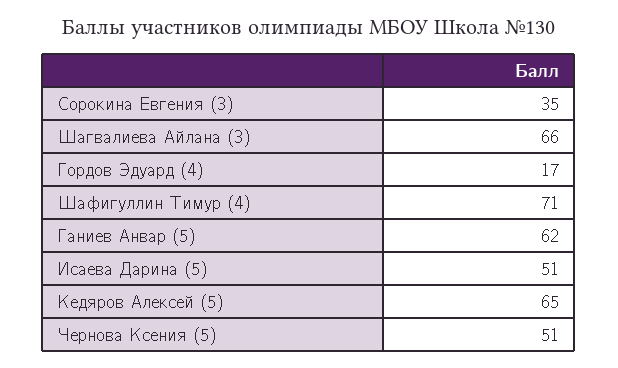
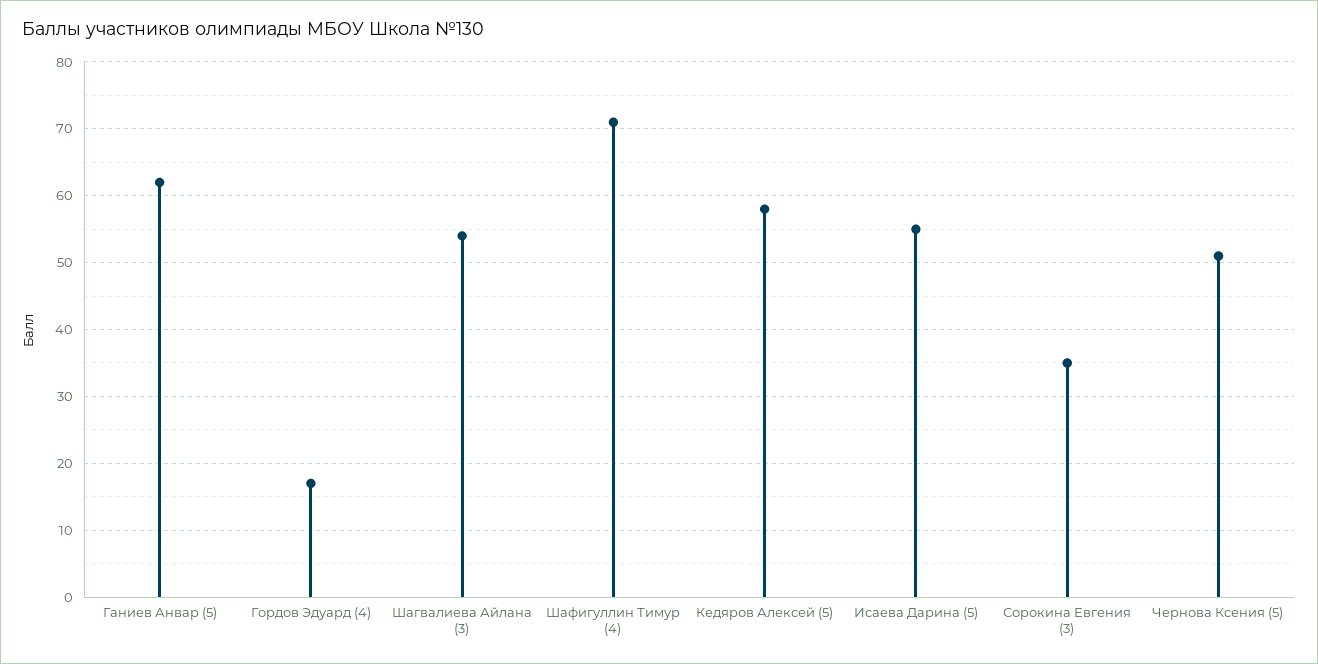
Шагвалиева Айлана (3): 66 -> 54
Исаева Дарина (5): 51 -> 55
Кедяров Алексей (5): 65 -> 58

